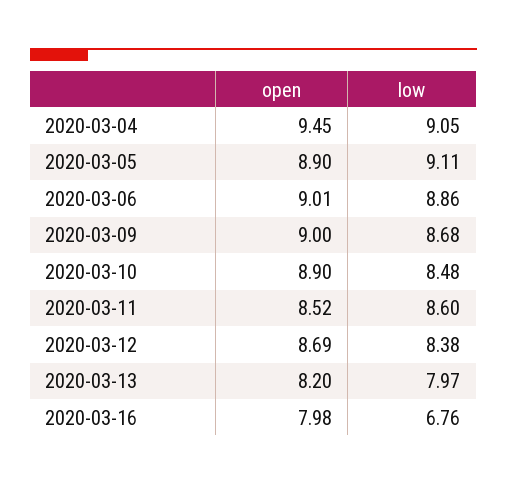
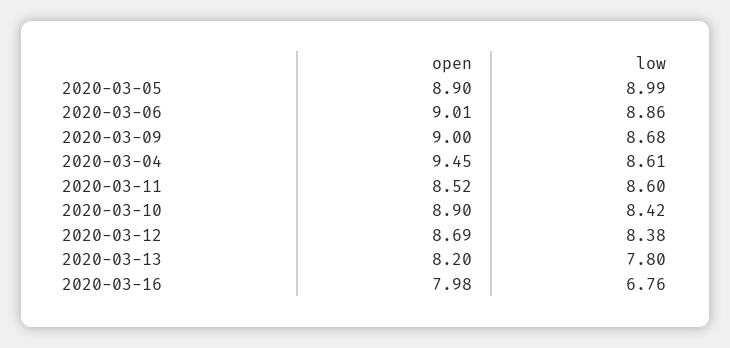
low, 2020-03-04: 9.05 -> 8.61
low, 2020-03-05: 9.11 -> 8.99
low, 2020-03-10: 8.48 -> 8.42
low, 2020-03-13: 7.97 -> 7.8

